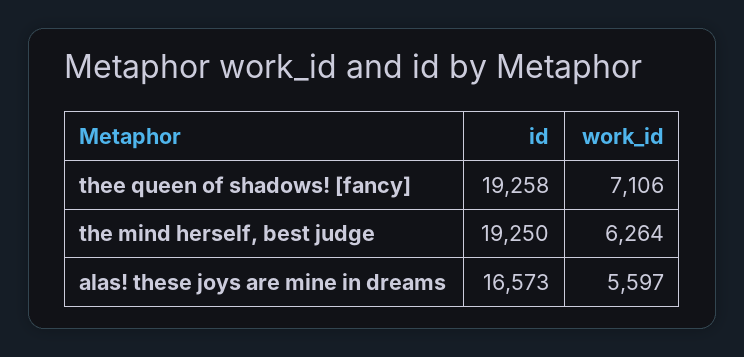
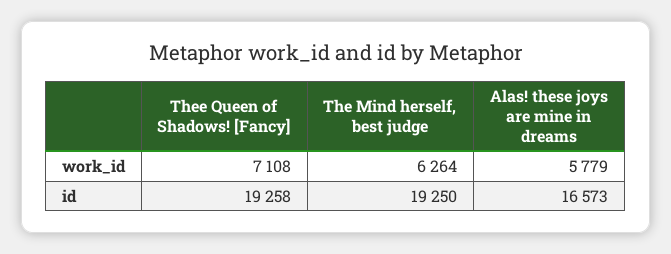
work_id, thee queen of shadows! [fancy]: 7106 -> 7108
work_id, alas! these joys are mine in dreams: 5597 -> 5779

